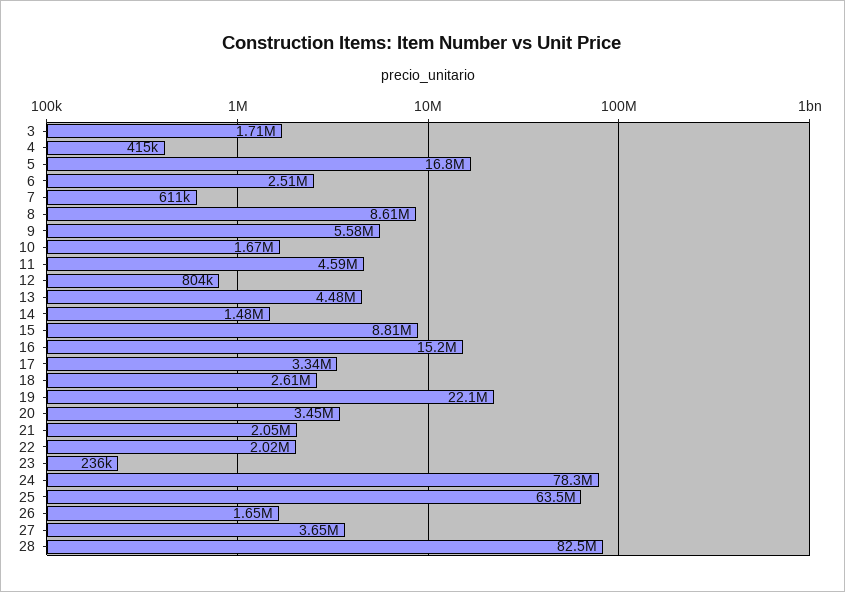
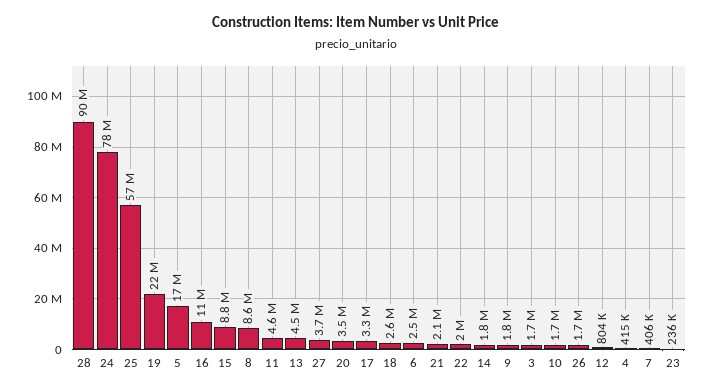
7: 611000 -> 406000
9: 5580000 -> 1800000
14: 1480000 -> 1800000
16: 15200000 -> 11000000
25: 63500000 -> 57000000
28: 82500000 -> 90000000

